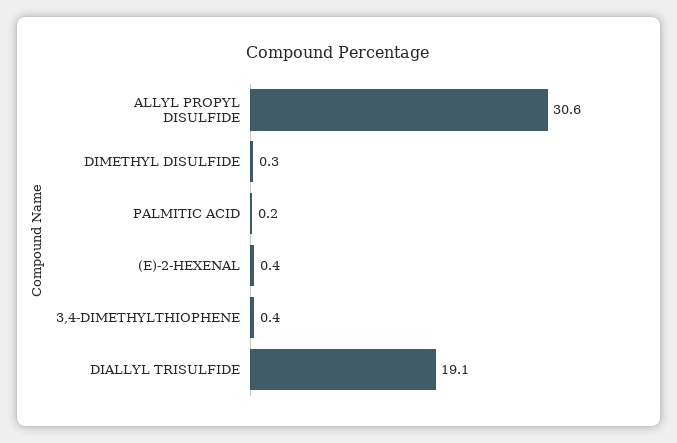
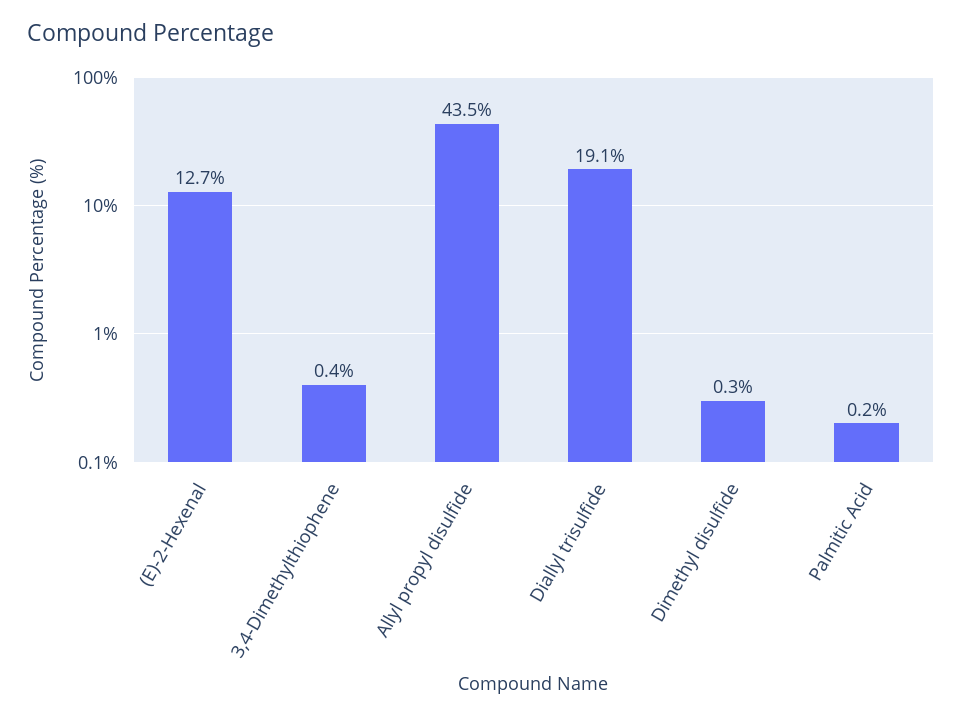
ALLYL PROPYL DISULFIDE: 30.6 -> 43.5
(E)-2-HEXENAL: 0.4 -> 12.7

